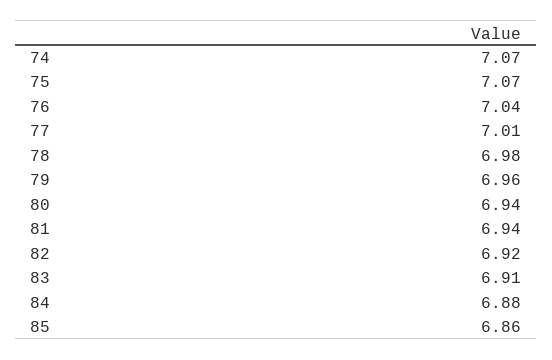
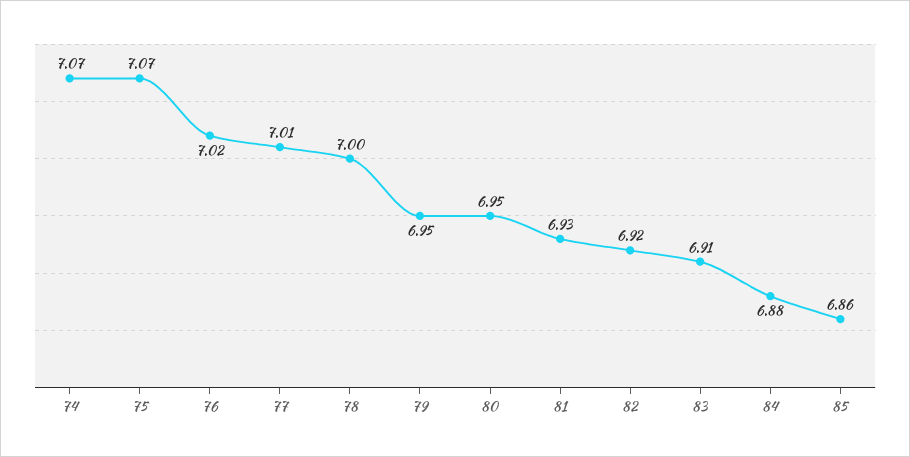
76: 7.04 -> 7.02
78: 6.98 -> 7
79: 6.96 -> 6.95
80: 6.94 -> 6.95
81: 6.94 -> 6.93

